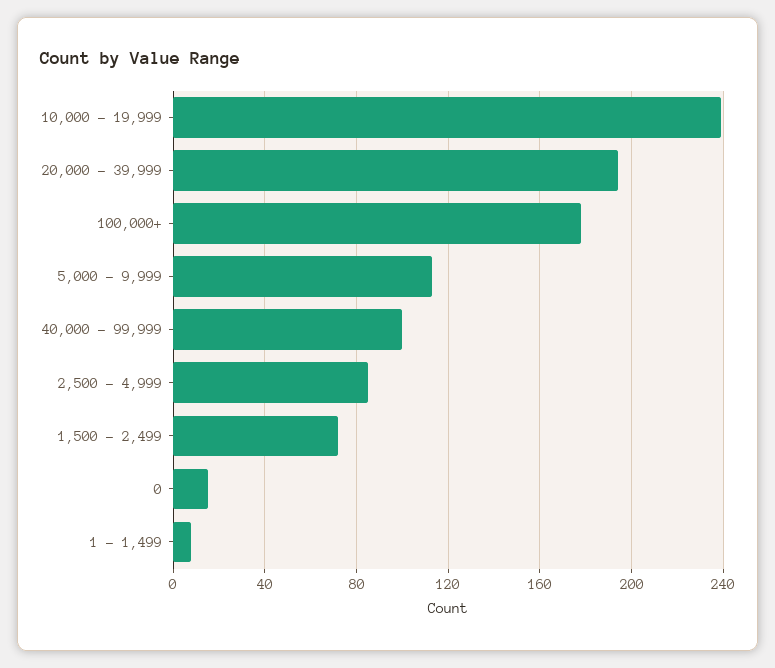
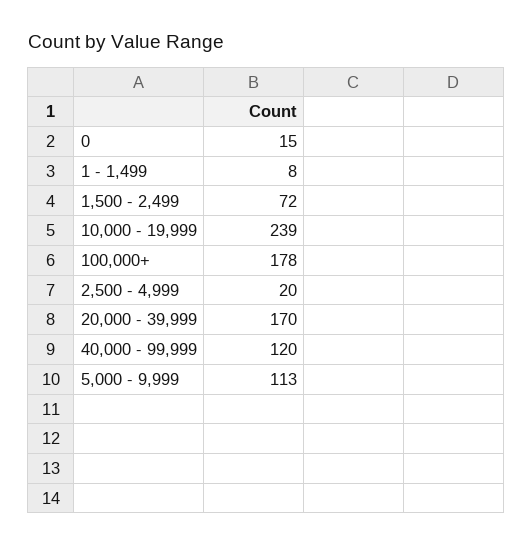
20,000 - 39,999: 195 -> 170
40,000 - 99,999: 100 -> 120
2,500 - 4,999: 85 -> 20

